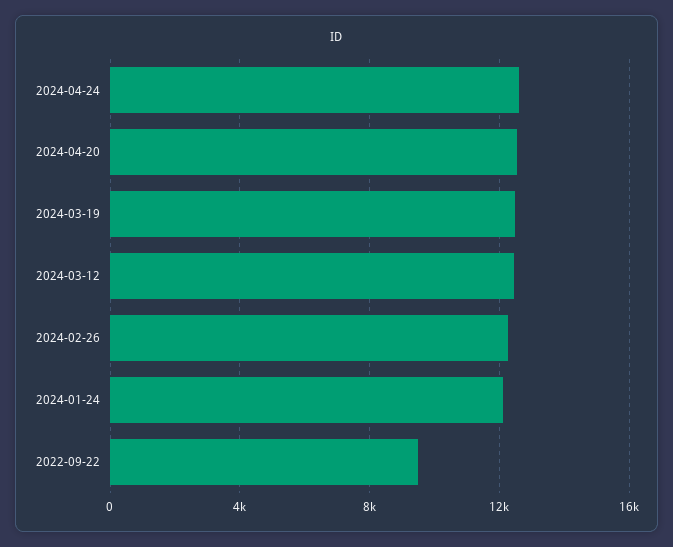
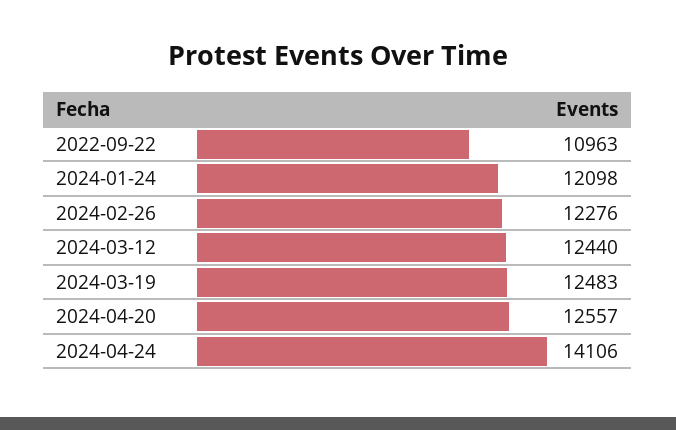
2024-04-24: 12500 -> 14106
2022-09-22: 9500 -> 10963

